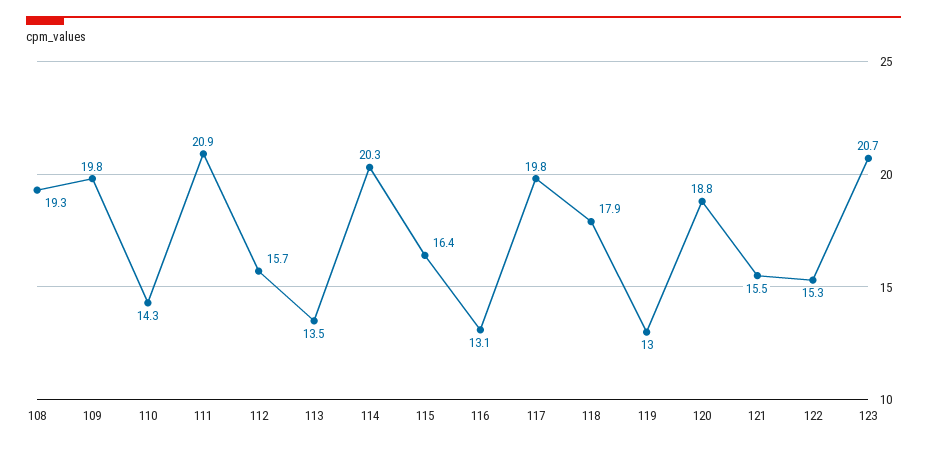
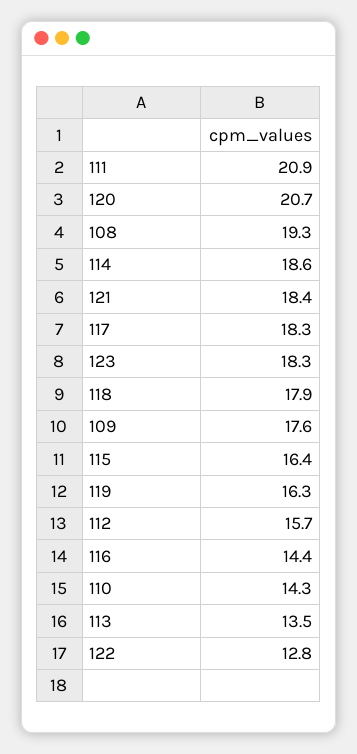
109: 19.8 -> 17.6
114: 20.3 -> 18.6
116: 13.1 -> 14.4
117: 19.8 -> 18.3
119: 13 -> 16.3
120: 18.8 -> 20.7
121: 15.5 -> 18.4
122: 15.3 -> 12.8
123: 20.7 -> 18.3

